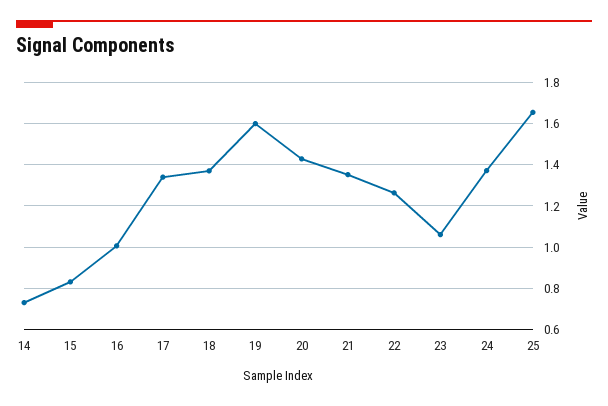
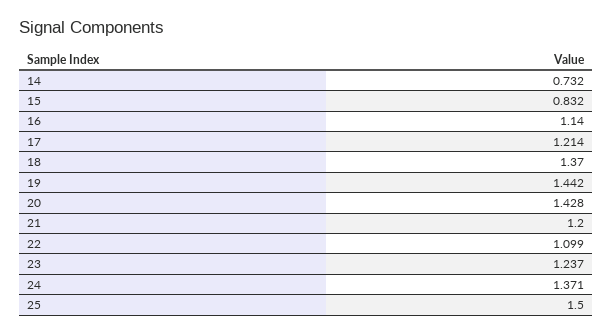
16: 1 -> 1.14
17: 1.35 -> 1.214
19: 1.6 -> 1.442
21: 1.35 -> 1.2
22: 1.25 -> 1.099
23: 1.05 -> 1.237
25: 1.65 -> 1.5

